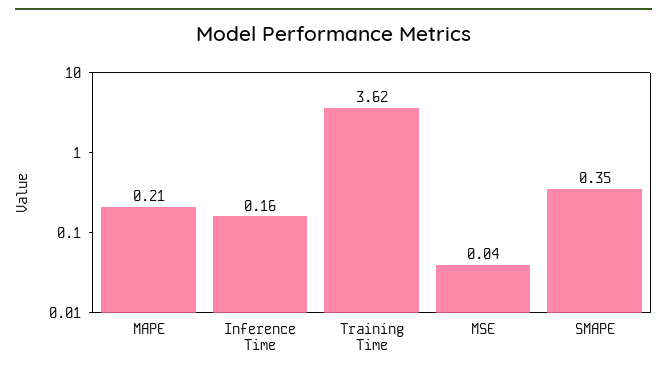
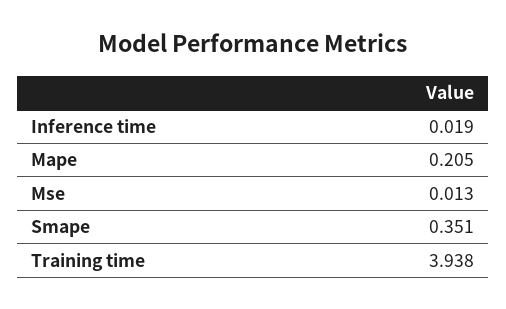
Inference Time: 0.16 -> 0.019
Training Time: 3.62 -> 3.938
MSE: 0.04 -> 0.013

